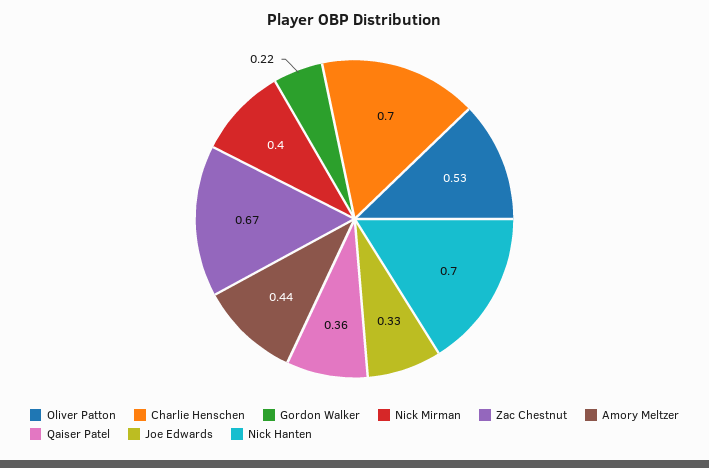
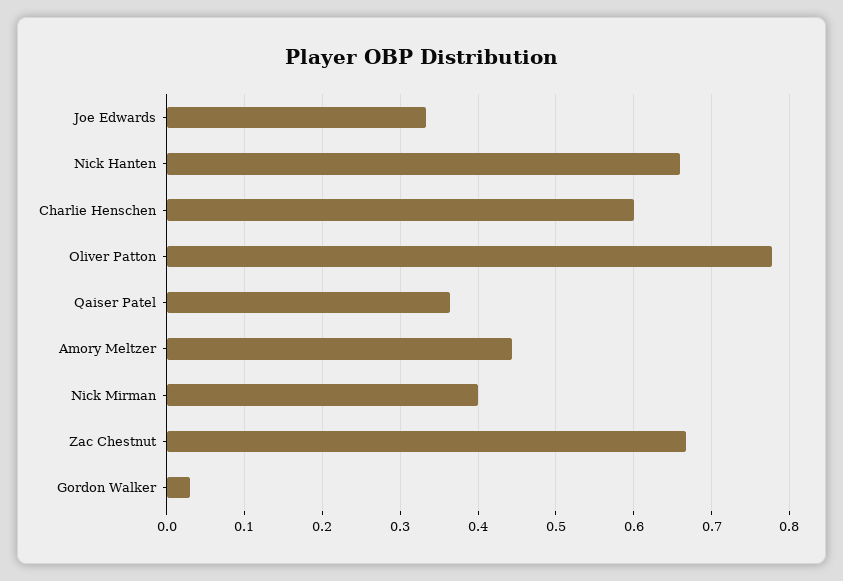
Oliver Patton: 0.53 -> 0.78
Charlie Henschen: 0.7 -> 0.6
Gordon Walker: 0.22 -> 0.03
Nick Hanten: 0.7 -> 0.66

